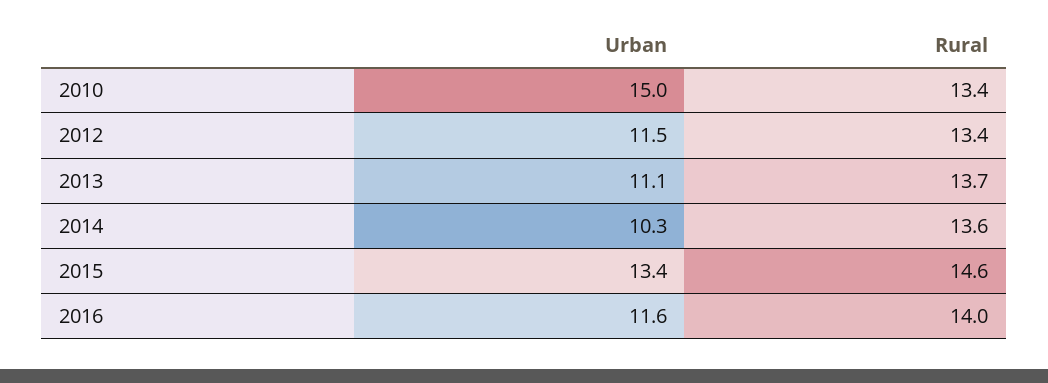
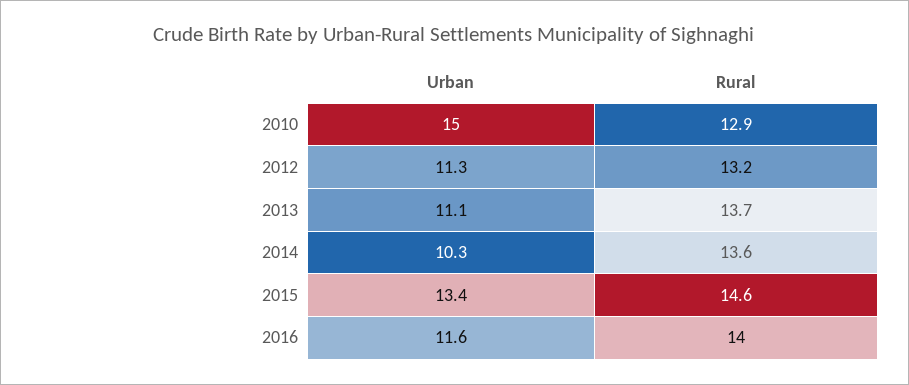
Rural, 2010: 13.4 -> 12.9
Urban, 2012: 11.5 -> 11.3
Rural, 2012: 13.4 -> 13.2

